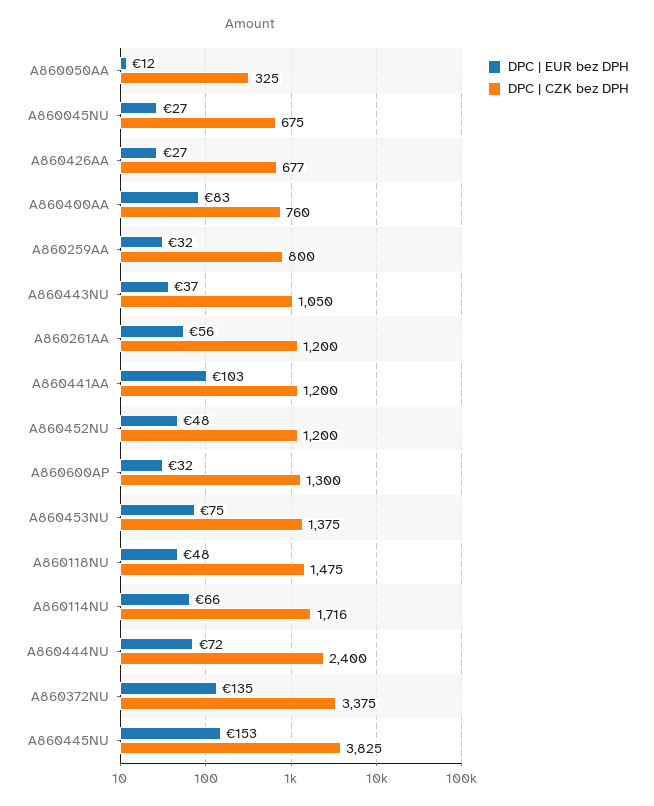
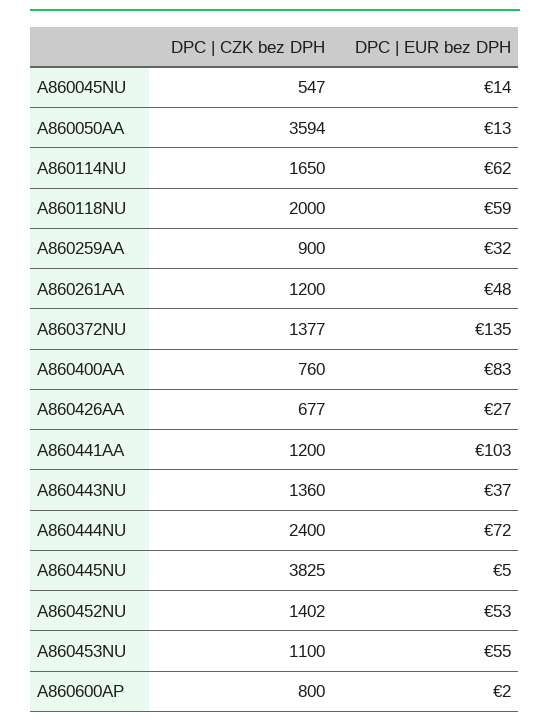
DPC | EUR bez DPH, A860050AA: 12 -> 13
DPC | CZK bez DPH, A860050AA: 325 -> 3594
DPC | EUR bez DPH, A860045NU: 27 -> 14
DPC | CZK bez DPH, A860045NU: 675 -> 547
DPC | CZK bez DPH, A860259AA: 800 -> 900
DPC | CZK bez DPH, A860443NU: 1050 -> 1360
DPC | EUR bez DPH, A860261AA: 56 -> 48
DPC | EUR bez DPH, A860452NU: 48 -> 53
DPC | CZK bez DPH, A860452NU: 1200 -> 1402
DPC | EUR bez DPH, A860600AP: 32 -> 2
DPC | CZK bez DPH, A860600AP: 1300 -> 800
DPC | EUR bez DPH, A860453NU: 75 -> 55
DPC | CZK bez DPH, A860453NU: 1375 -> 1100
DPC | EUR bez DPH, A860118NU: 48 -> 59
DPC | CZK bez DPH, A860118NU: 1475 -> 2000
DPC | EUR bez DPH, A860114NU: 66 -> 62
DPC | CZK bez DPH, A860114NU: 1716 -> 1650
DPC | CZK bez DPH, A860372NU: 3375 -> 1377
DPC | EUR bez DPH, A860445NU: 153 -> 5

